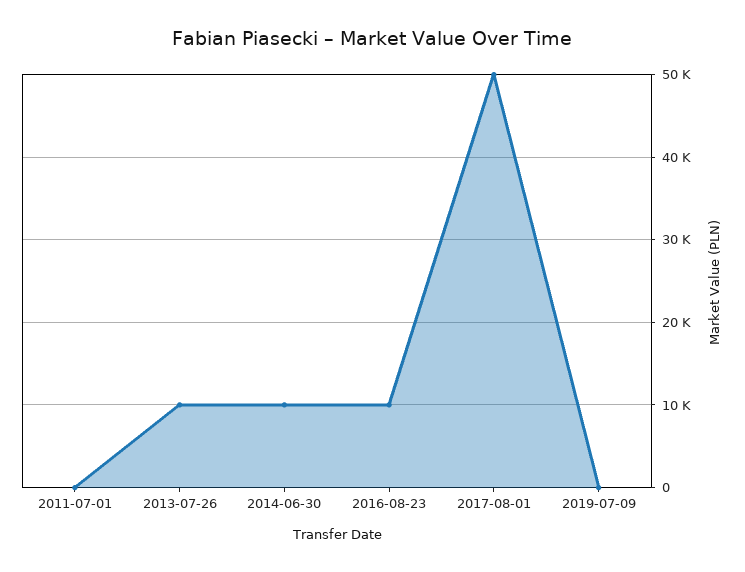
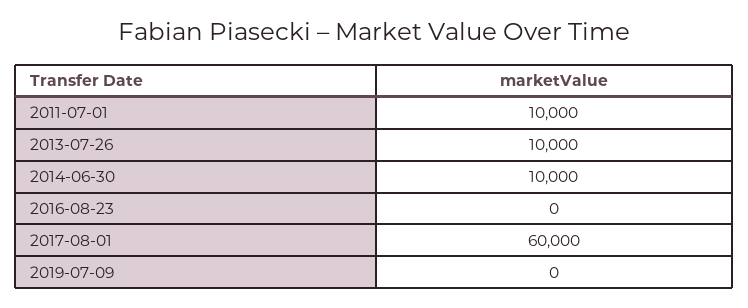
2011-07-01: 0 -> 10000
2016-08-23: 10000 -> 0
2017-08-01: 50000 -> 60000

